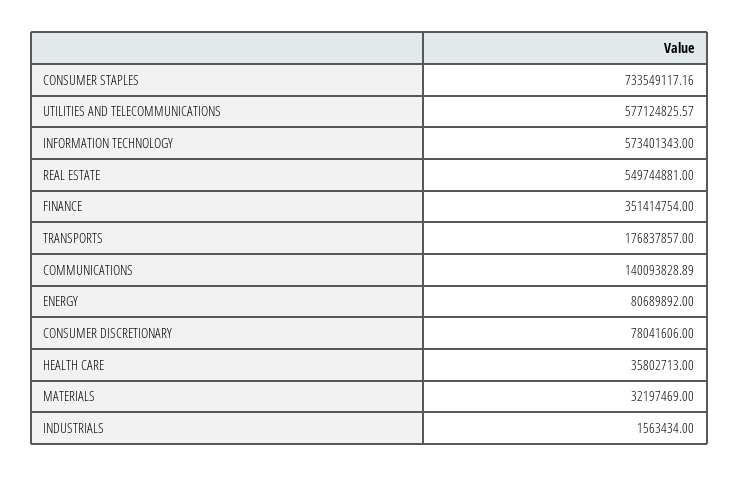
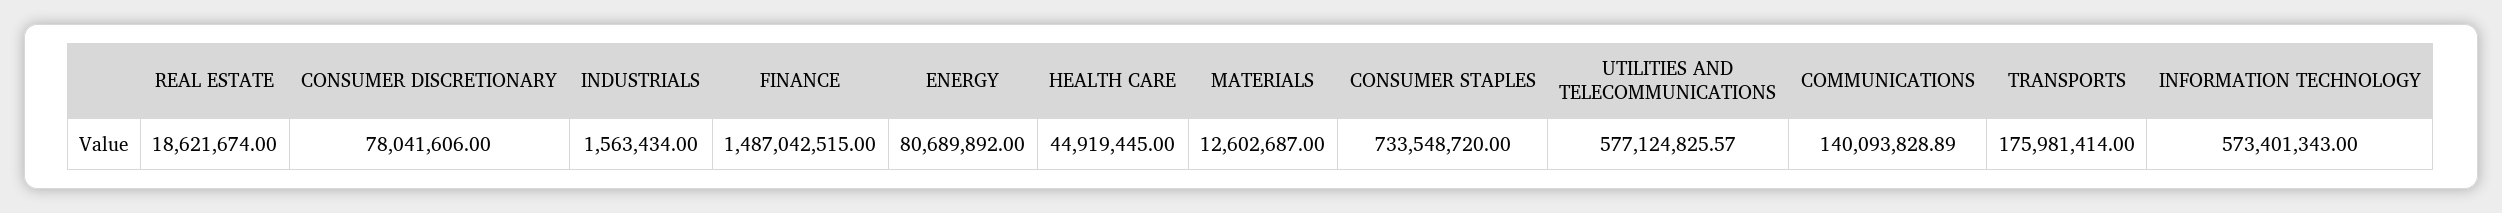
CONSUMER STAPLES: 733549117.16 -> 733548720
REAL ESTATE: 549744881 -> 18621674
FINANCE: 351414754 -> 1487042515
TRANSPORTS: 176837857 -> 175981414
HEALTH CARE: 35802713 -> 44919445
MATERIALS: 32197469 -> 12602687

